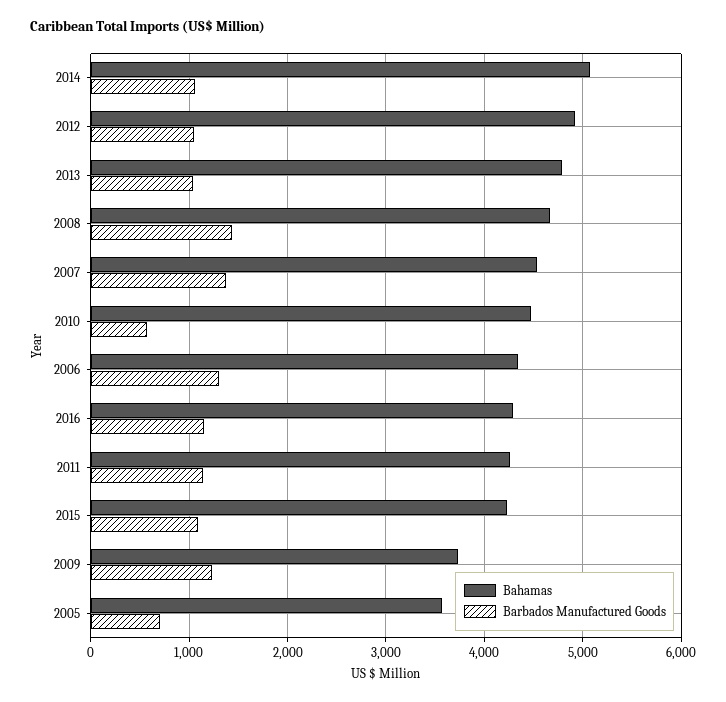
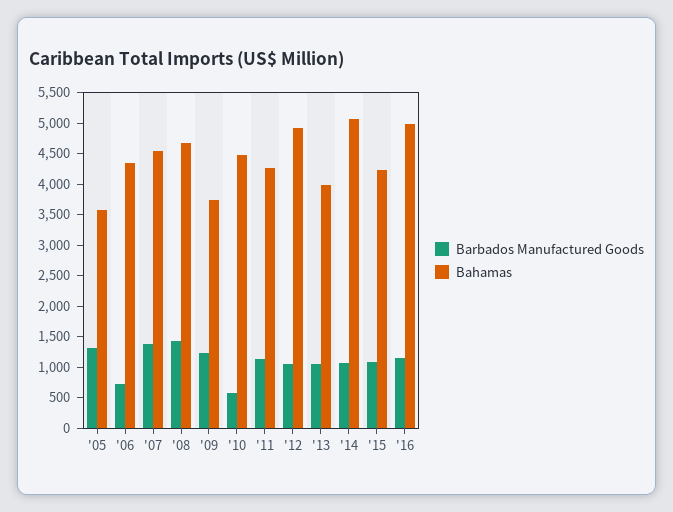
Bahamas, 2013: 4800 -> 4000
Barbados Manufactured Goods, 2006: 1300 -> 750
Bahamas, 2016: 4300 -> 5000
Barbados Manufactured Goods, 2005: 700 -> 1250

